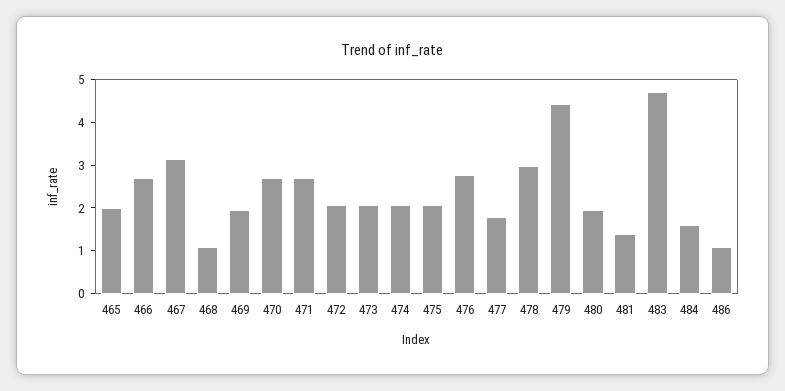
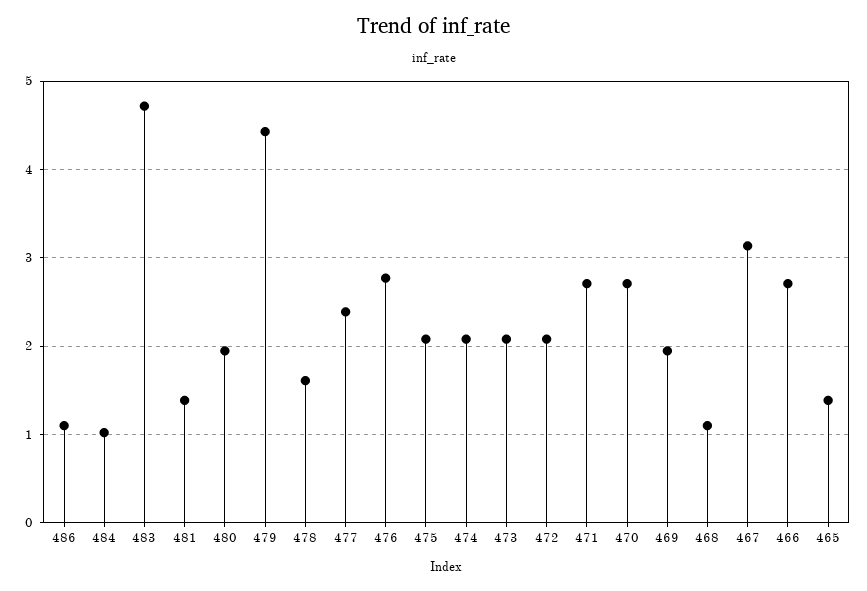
465: 2 -> 1.4
477: 1.8 -> 2.4
478: 3 -> 1.6
484: 1.6 -> 1

